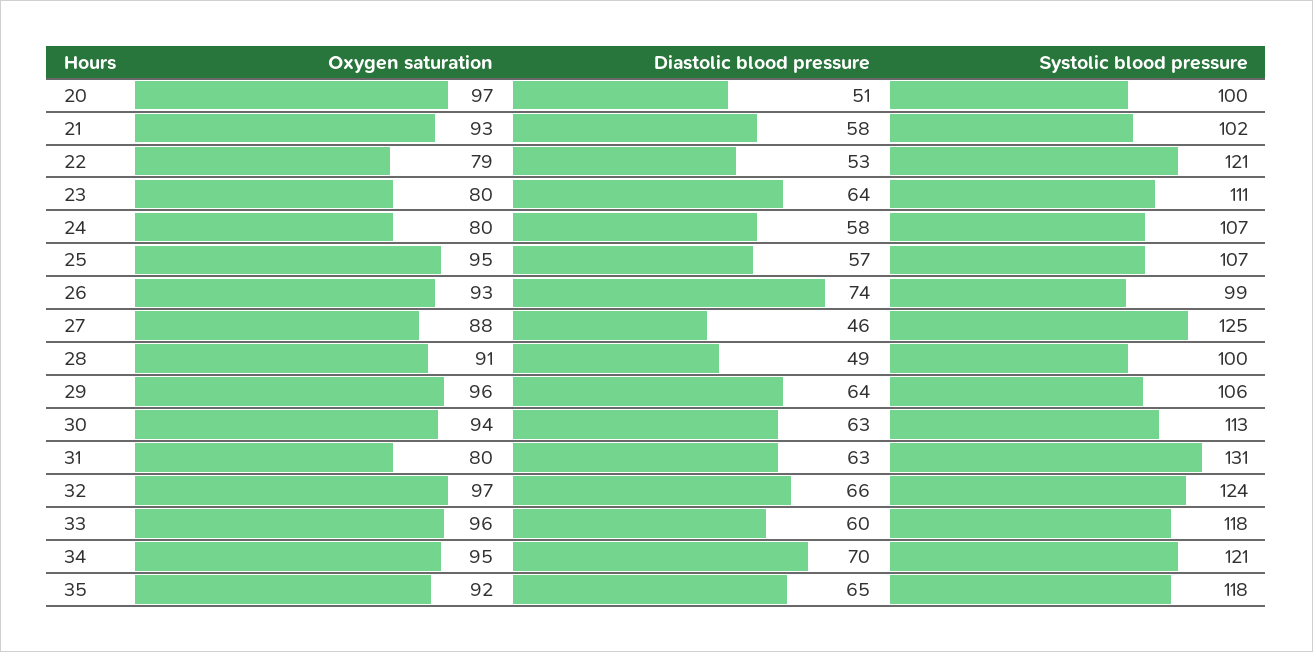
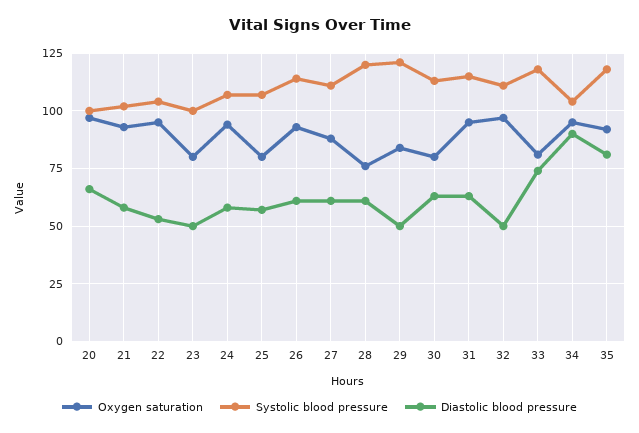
Diastolic blood pressure, 20: 51 -> 65
Oxygen saturation, 22: 79 -> 95
Systolic blood pressure, 22: 121 -> 105
Diastolic blood pressure, 23: 64 -> 50
Systolic blood pressure, 23: 111 -> 100
Oxygen saturation, 24: 80 -> 95
Oxygen saturation, 25: 95 -> 80
Diastolic blood pressure, 26: 74 -> 60
Systolic blood pressure, 26: 99 -> 115
Diastolic blood pressure, 27: 46 -> 60
Systolic blood pressure, 27: 125 -> 110
Oxygen saturation, 28: 91 -> 75
Diastolic blood pressure, 28: 49 -> 60
Systolic blood pressure, 28: 100 -> 120
Oxygen saturation, 29: 96 -> 85
Diastolic blood pressure, 29: 64 -> 50
Systolic blood pressure, 29: 106 -> 120
Oxygen saturation, 30: 94 -> 80
Oxygen saturation, 31: 80 -> 95
Systolic blood pressure, 31: 131 -> 115
Diastolic blood pressure, 32: 66 -> 50
Systolic blood pressure, 32: 124 -> 110
Oxygen saturation, 33: 96 -> 80
Diastolic blood pressure, 33: 60 -> 75
Diastolic blood pressure, 34: 70 -> 90
Systolic blood pressure, 34: 121 -> 105
Diastolic blood pressure, 35: 65 -> 80

